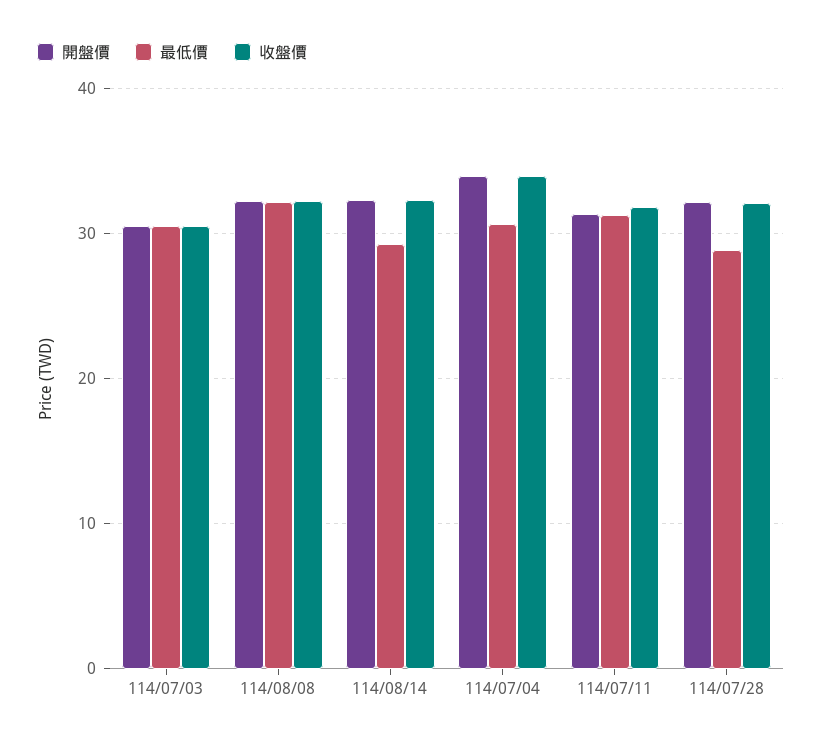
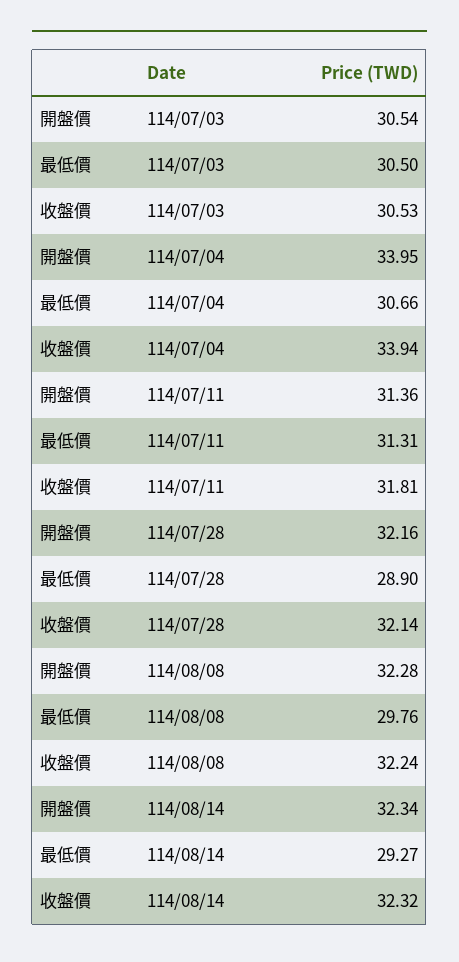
最低價, 114/08/08: 32 -> 29.76

